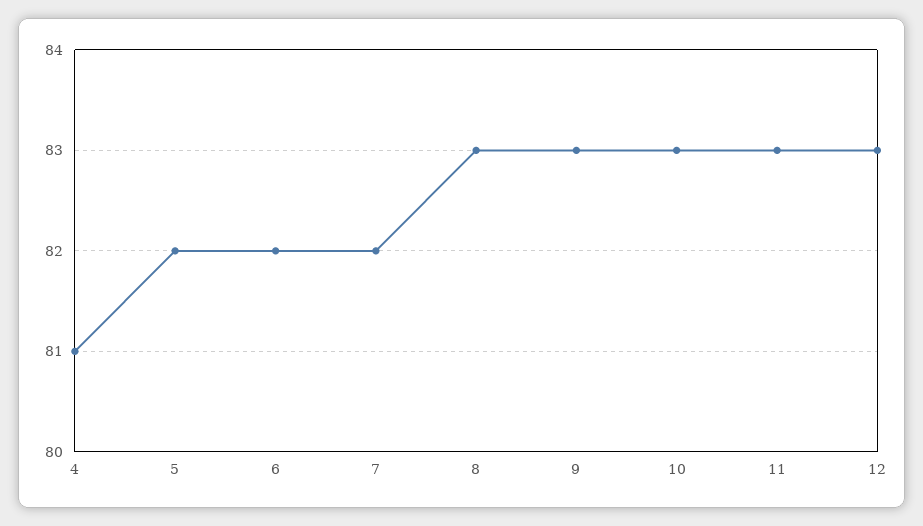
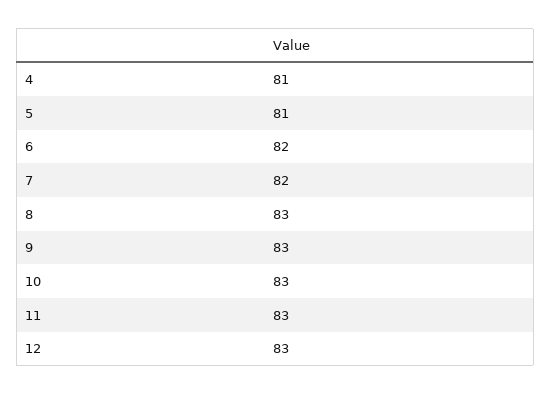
5: 82 -> 81

